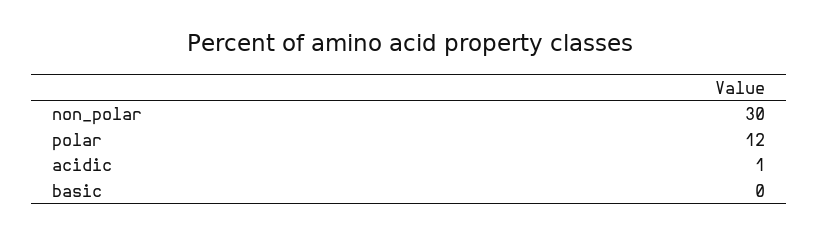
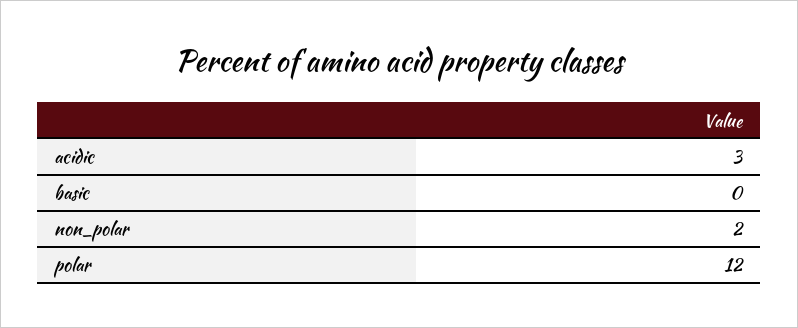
non_polar: 30 -> 2
acidic: 1 -> 3

